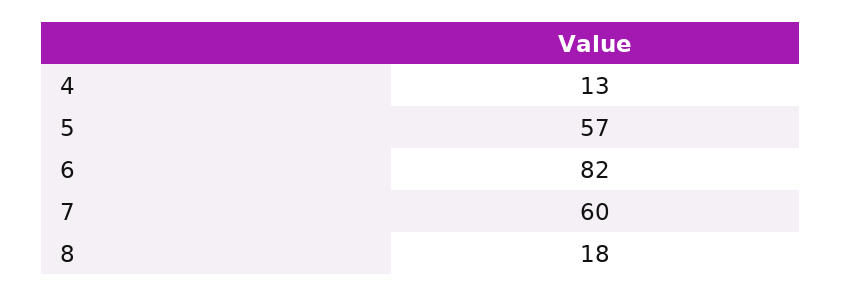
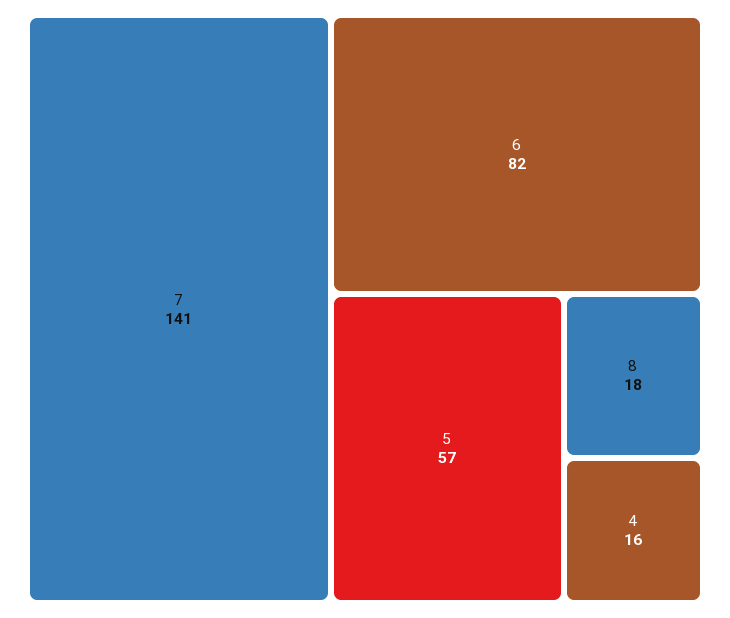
4: 13 -> 16
7: 60 -> 141

